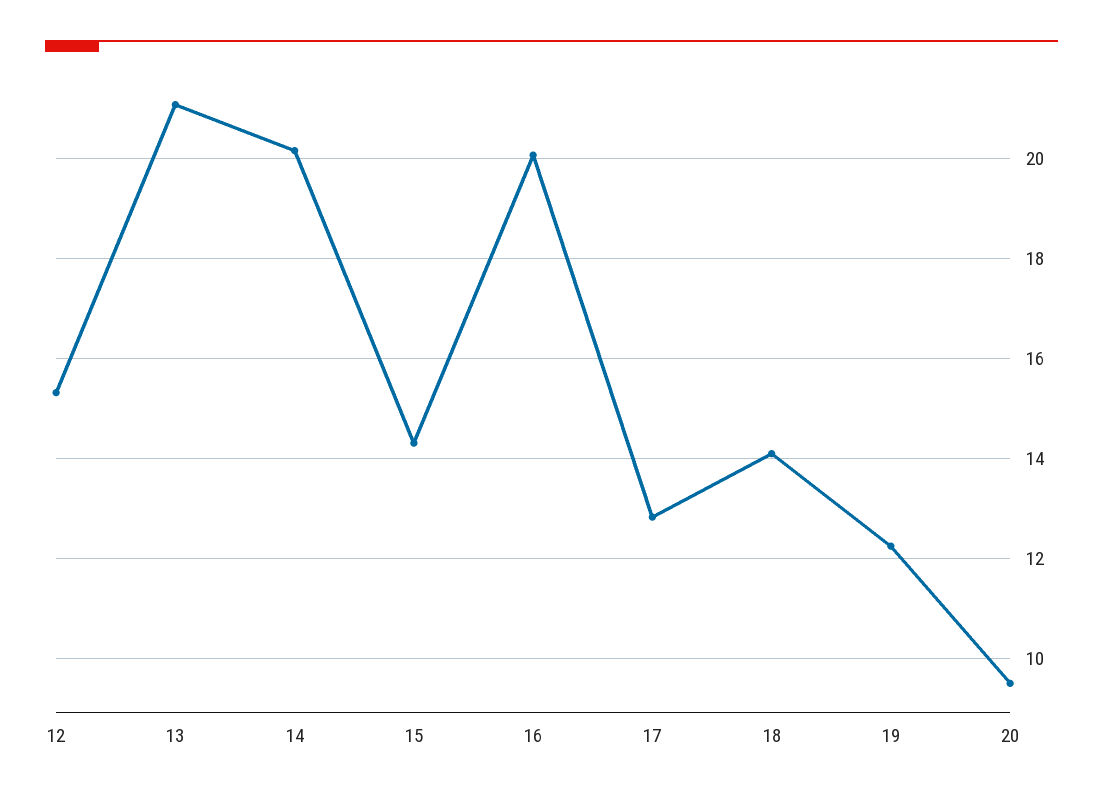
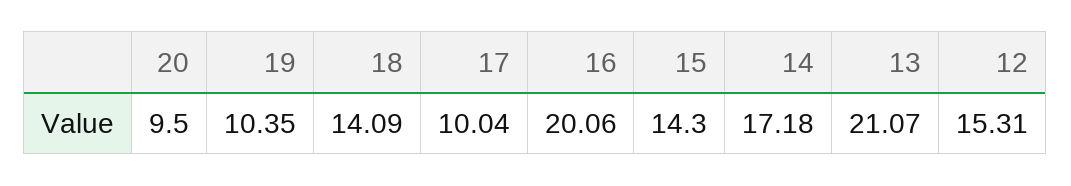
14: 20.2 -> 17.18
17: 12.8 -> 10.04
19: 12.2 -> 10.35

